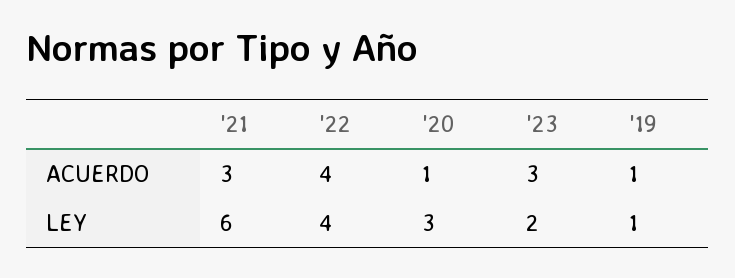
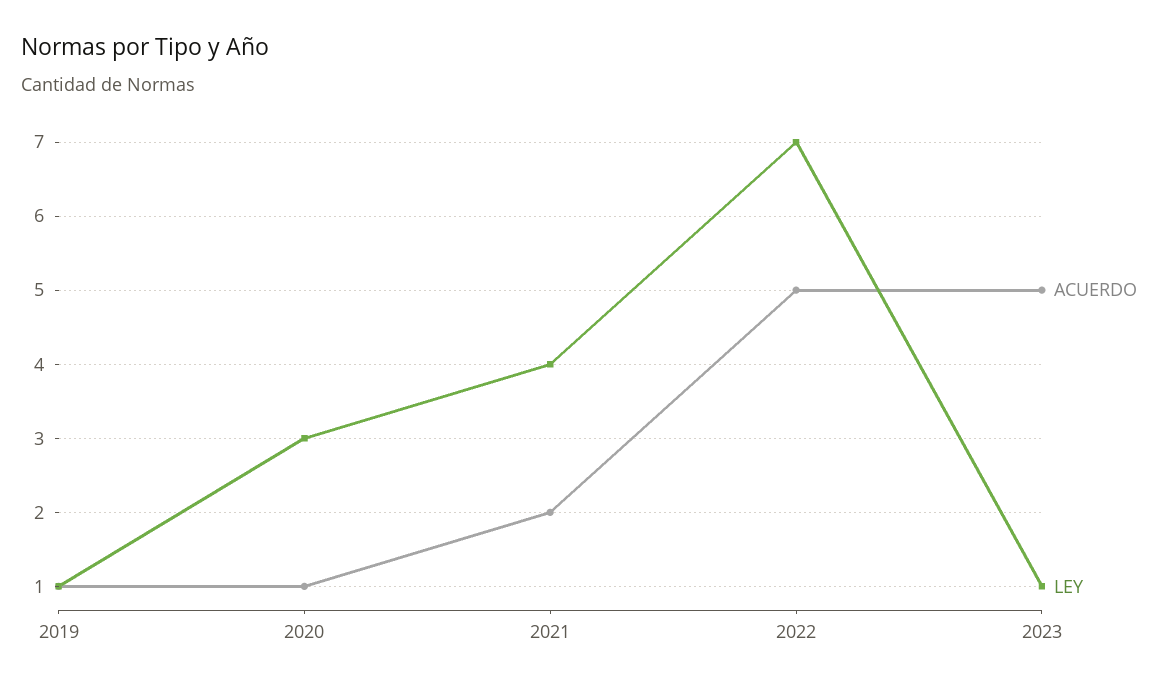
ACUERDO, '21: 3 -> 2
ACUERDO, '22: 4 -> 5
ACUERDO, '23: 3 -> 5
LEY, '21: 6 -> 4
LEY, '22: 4 -> 7
LEY, '23: 2 -> 1

